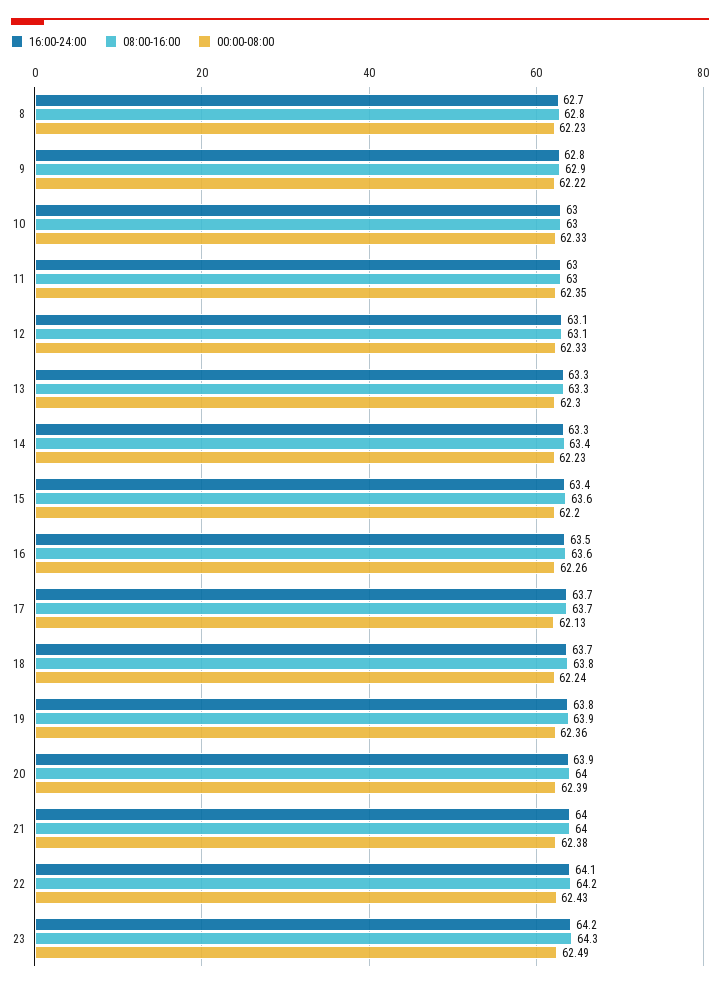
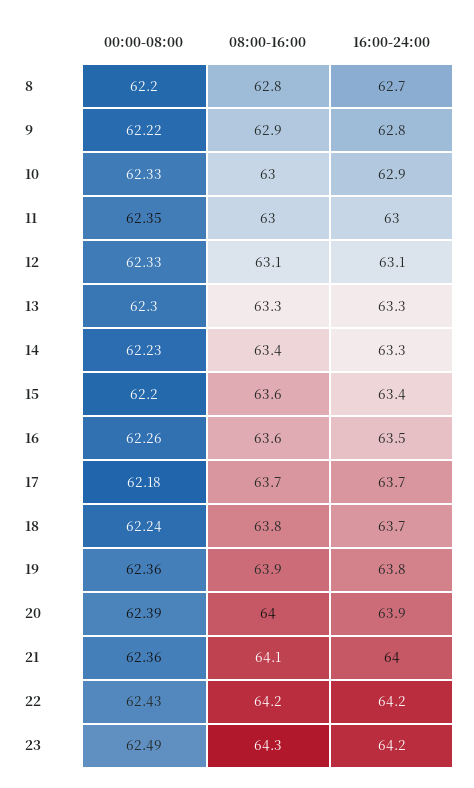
00:00-08:00, 8: 62.23 -> 62.2
16:00-24:00, 10: 63 -> 62.9
00:00-08:00, 17: 62.13 -> 62.18
08:00-16:00, 21: 64 -> 64.1
00:00-08:00, 21: 62.38 -> 62.36
16:00-24:00, 22: 64.1 -> 64.2

